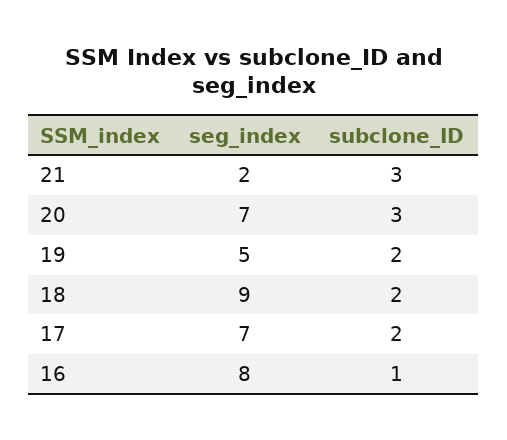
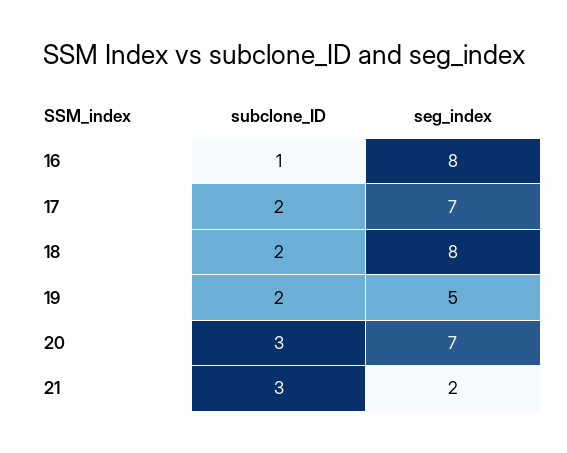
seg_index, 18: 9 -> 8

